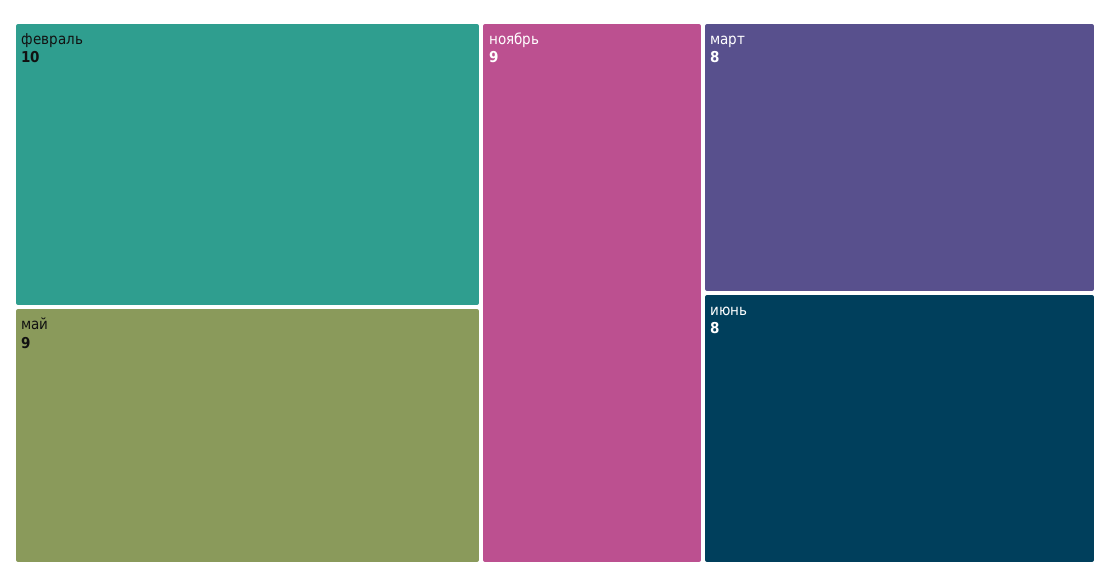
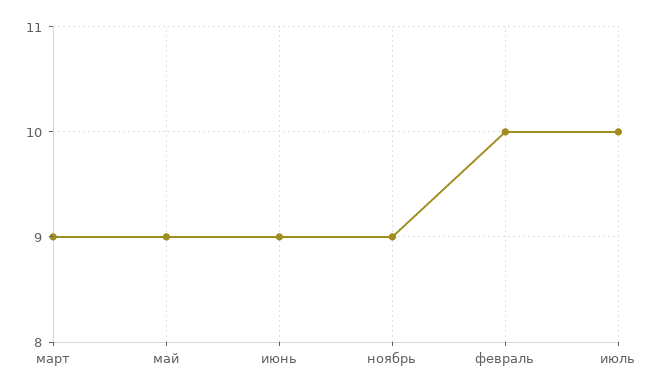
март: 8 -> 9
июнь: 8 -> 9
июль: none -> 10

